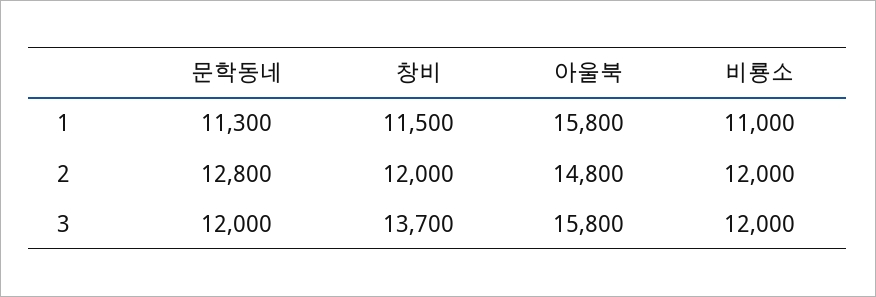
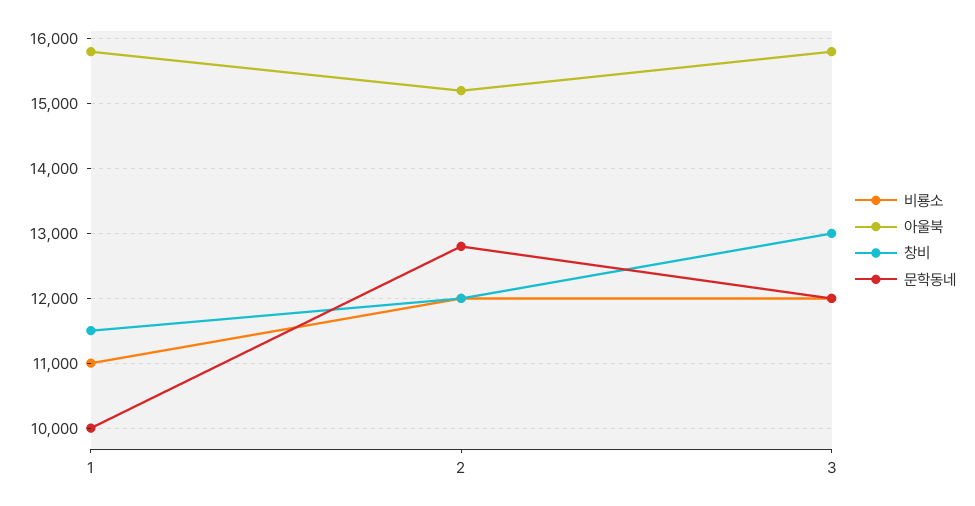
문학동네, 1: 11300 -> 10000
아울북, 2: 14800 -> 15200
창비, 3: 13700 -> 13000

